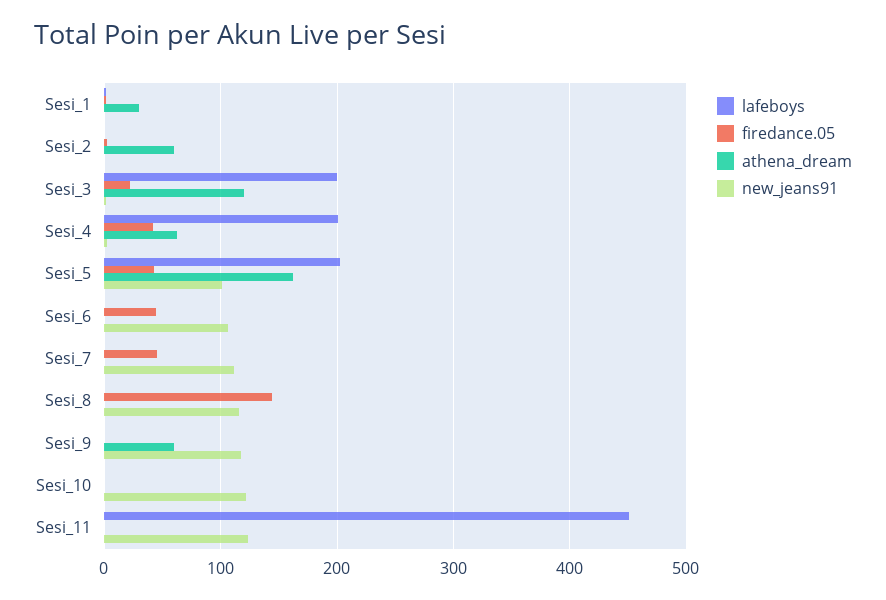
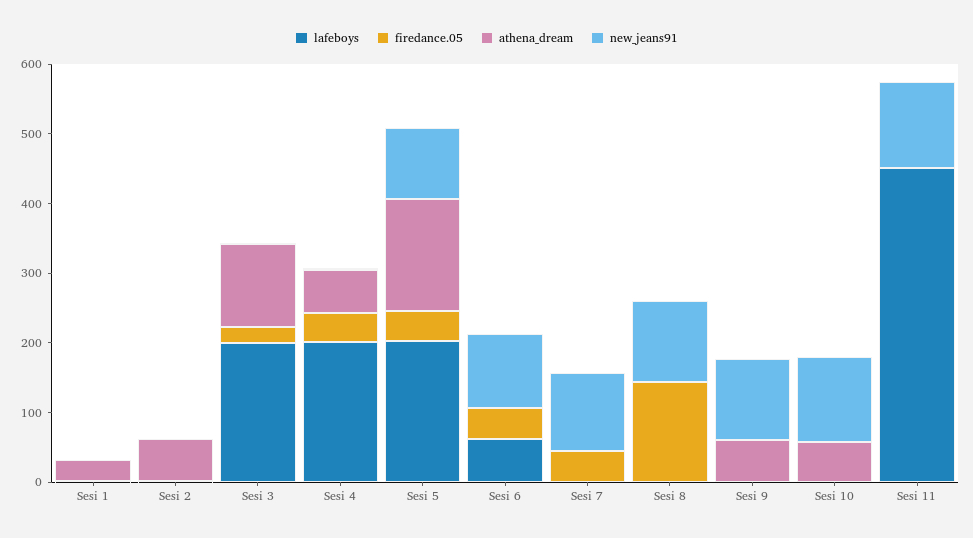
lafeboys, Sesi_6: 0 -> 60
athena_dream, Sesi_10: 0 -> 60

